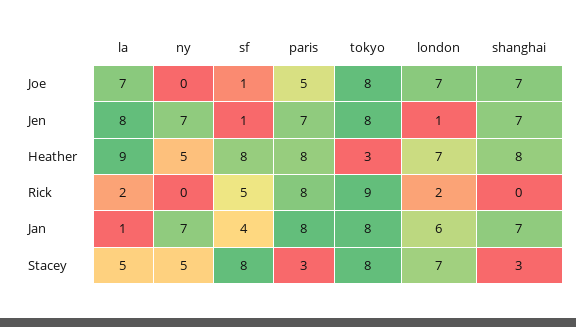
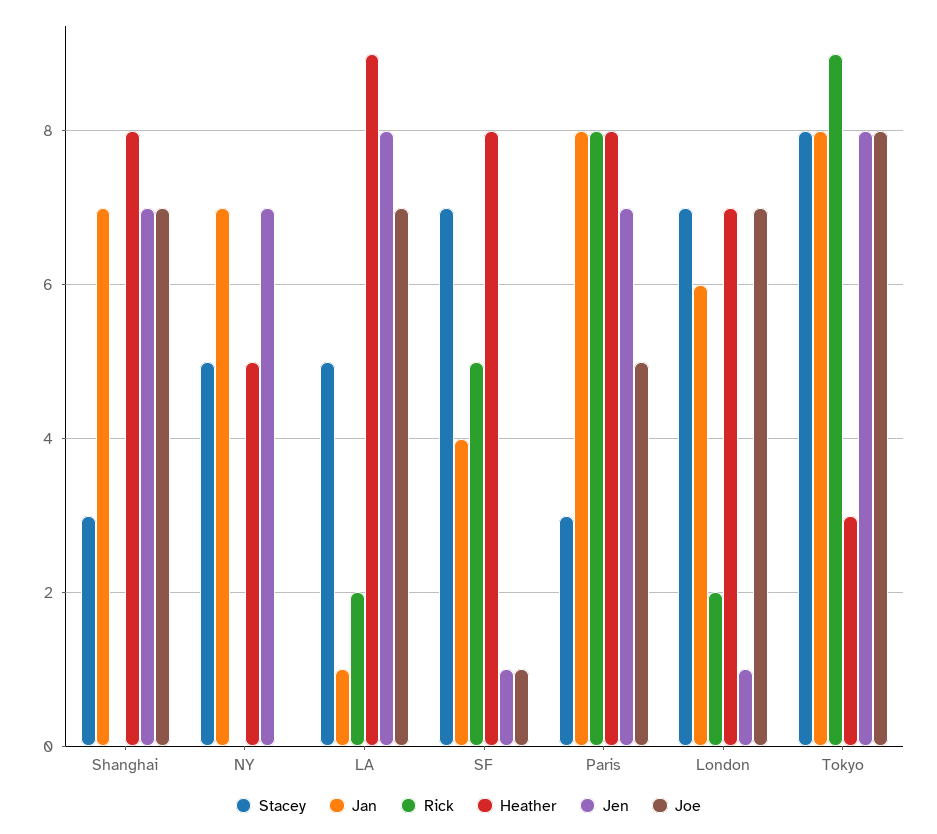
Stacey, sf: 8 -> 7

